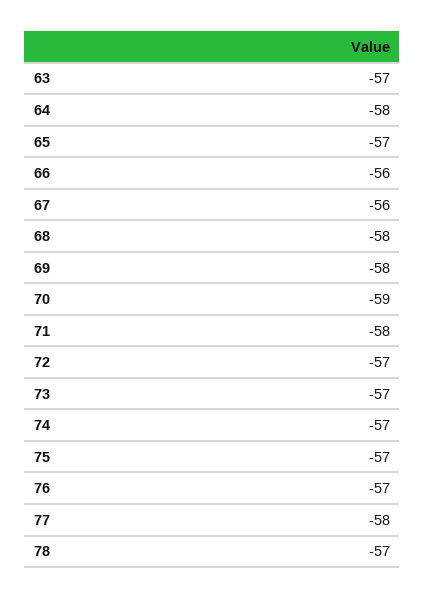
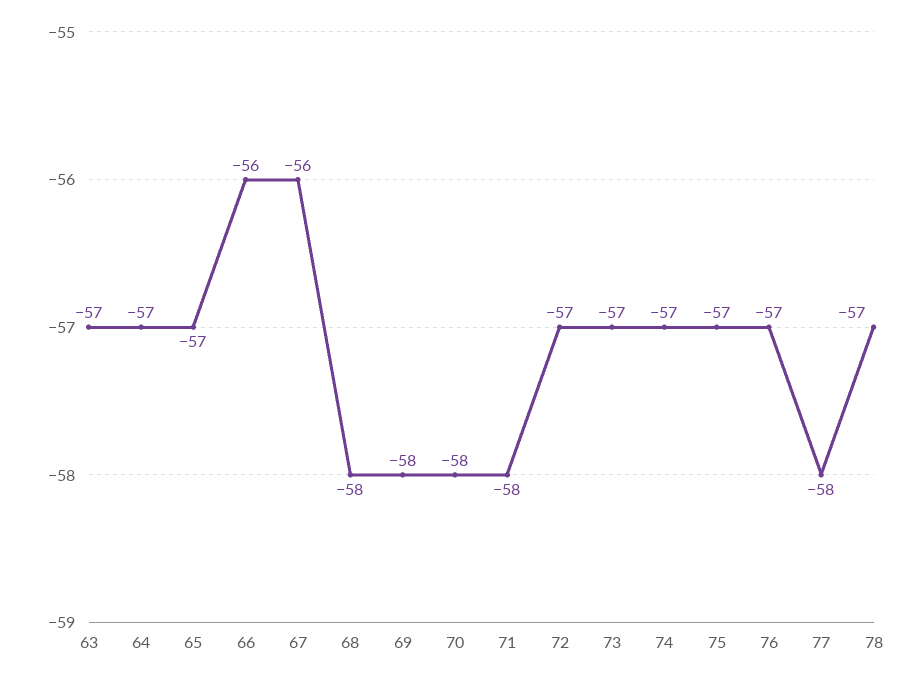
64: -58 -> -57
70: -59 -> -58

